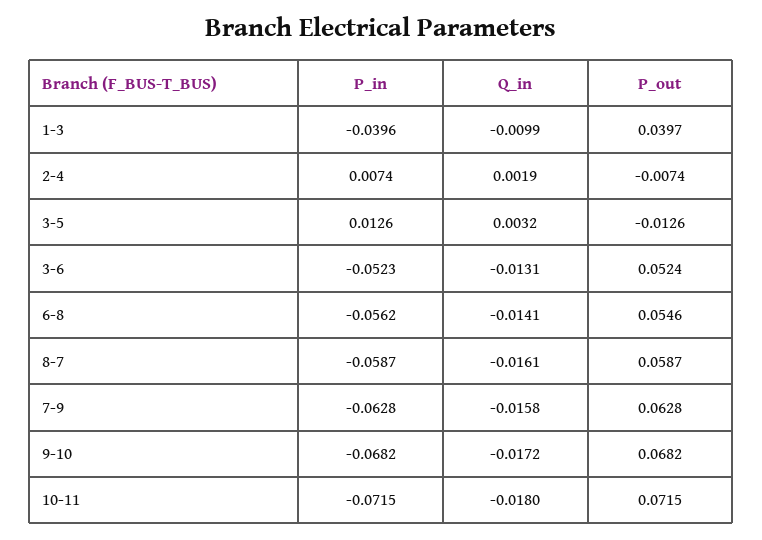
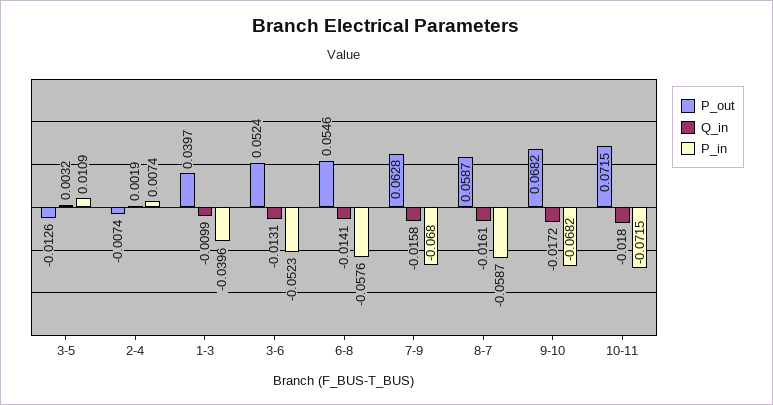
P_in, 3-5: 0.0126 -> 0.0109
P_in, 6-8: -0.0562 -> -0.0576
P_in, 7-9: -0.0628 -> -0.068

